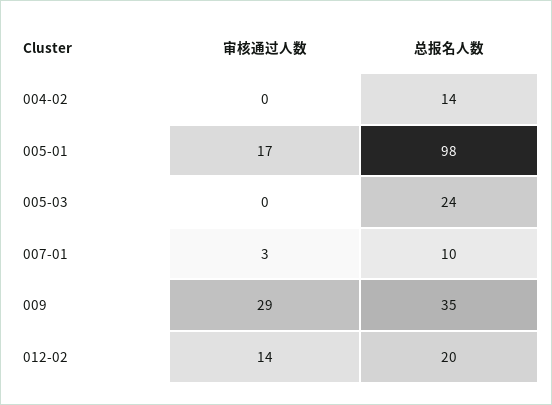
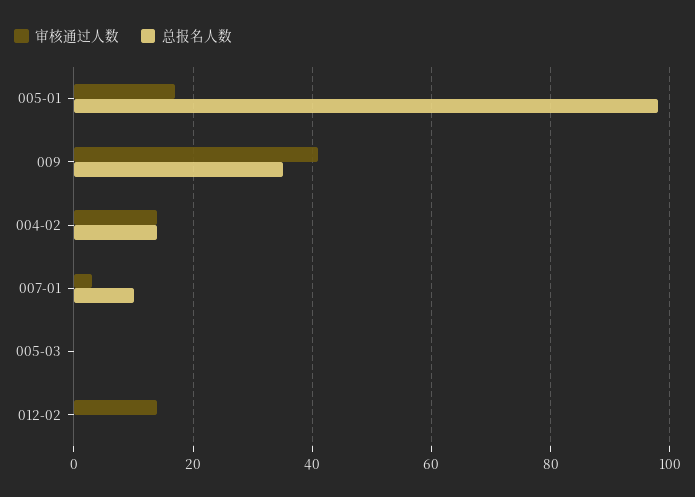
审核通过人数, 004-02: 0 -> 15
总报名人数, 005-03: 24 -> 0
审核通过人数, 009: 29 -> 40
总报名人数, 012-02: 20 -> 0

